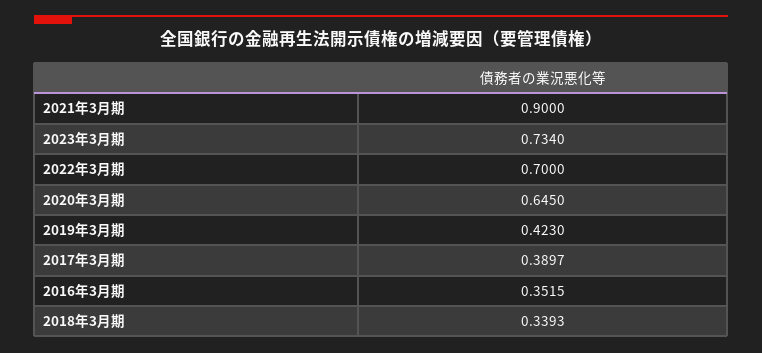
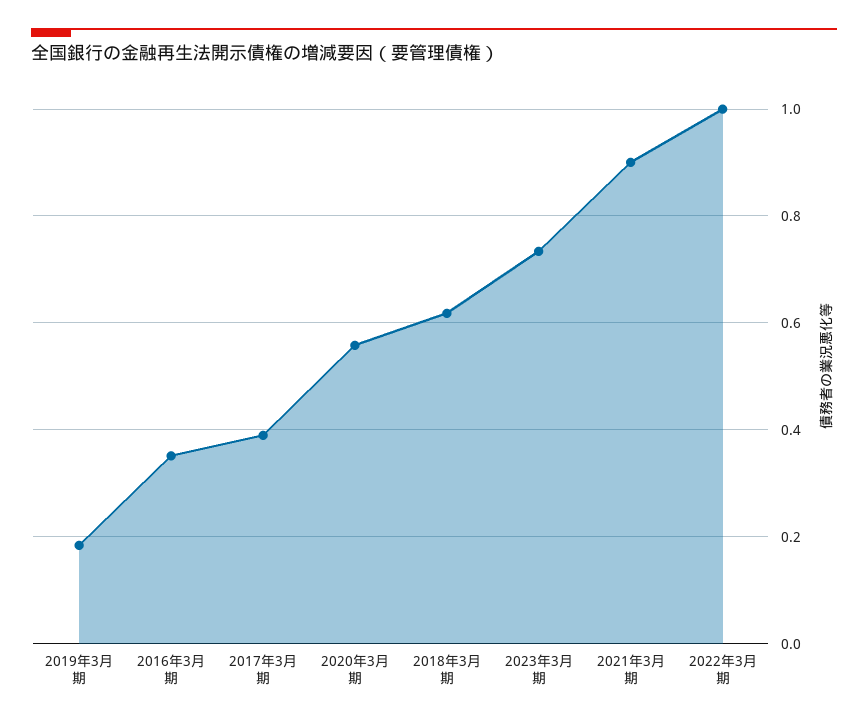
2022年3月期: 0.7 -> 1
2020年3月期: 0.645 -> 0.56
2019年3月期: 0.423 -> 0.18
2018年3月期: 0.3393 -> 0.62

